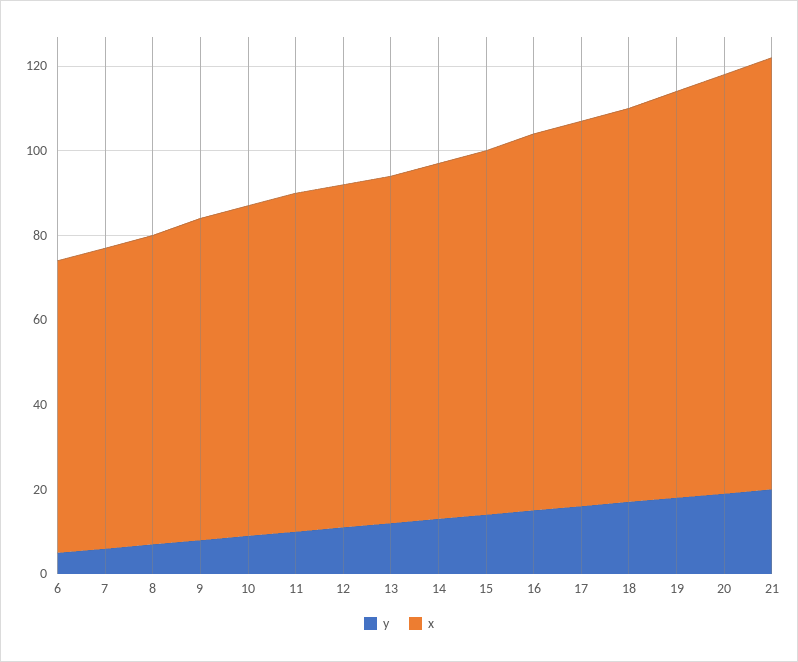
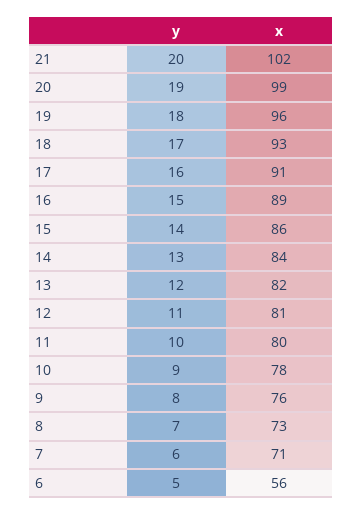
x, 6: 70 -> 56

